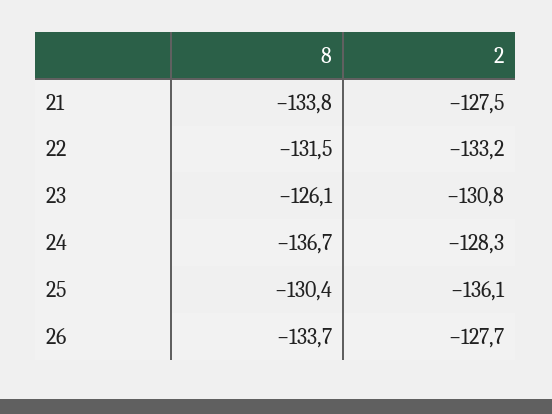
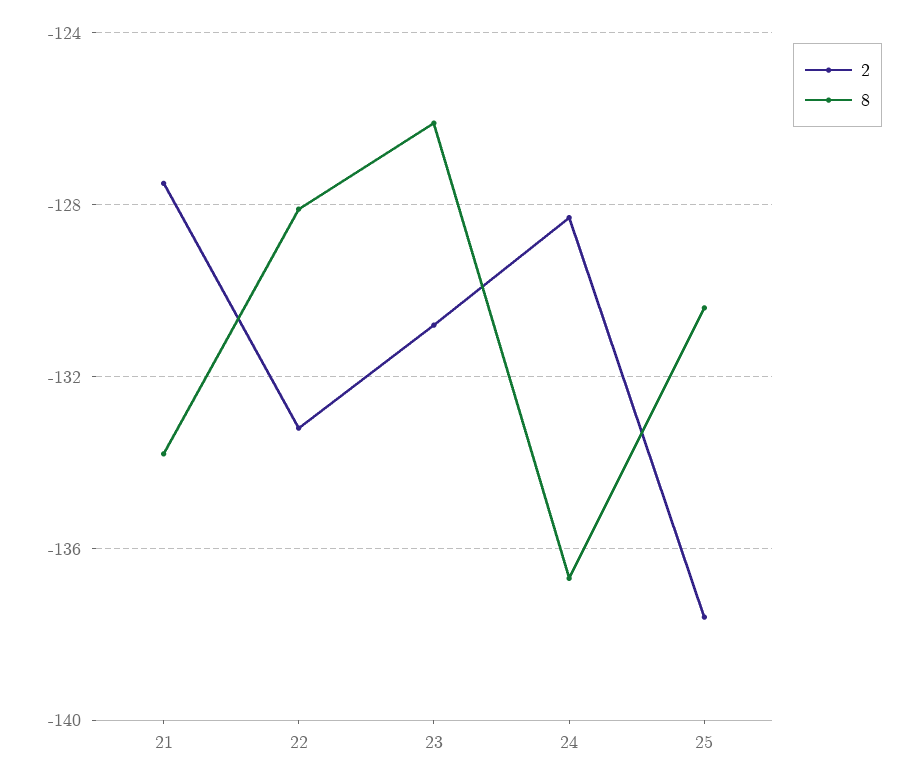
8, 22: -131.5 -> -128
2, 25: -136.1 -> -137.5
8, 26: -133.7 -> none
2, 26: -127.7 -> none

